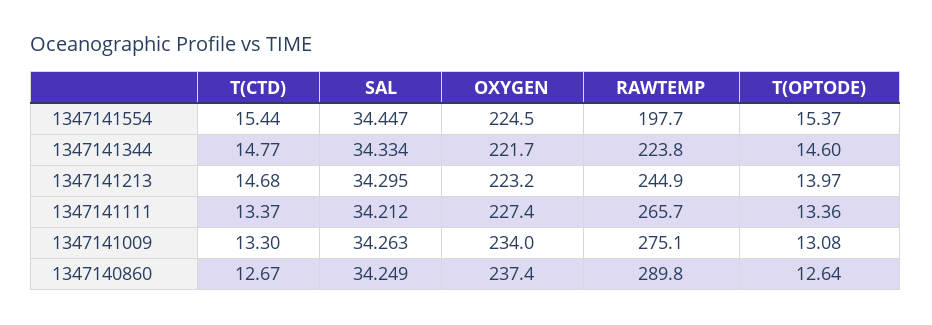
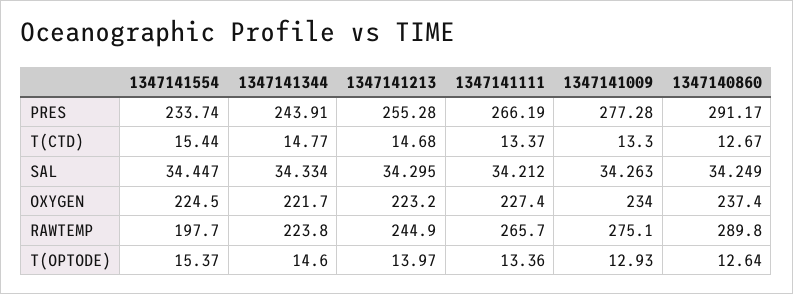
T(OPTODE), 1347141009: 13.08 -> 12.93
PRES, 1347141554: none -> 233.74
PRES, 1347141344: none -> 243.91
PRES, 1347141213: none -> 255.28
PRES, 1347141111: none -> 266.19
PRES, 1347141009: none -> 277.28
PRES, 1347140860: none -> 291.17

